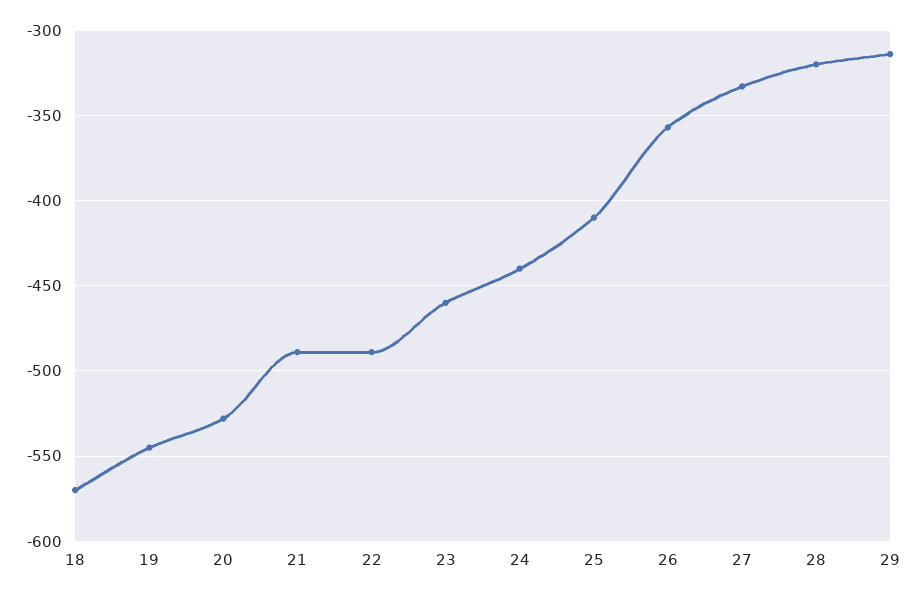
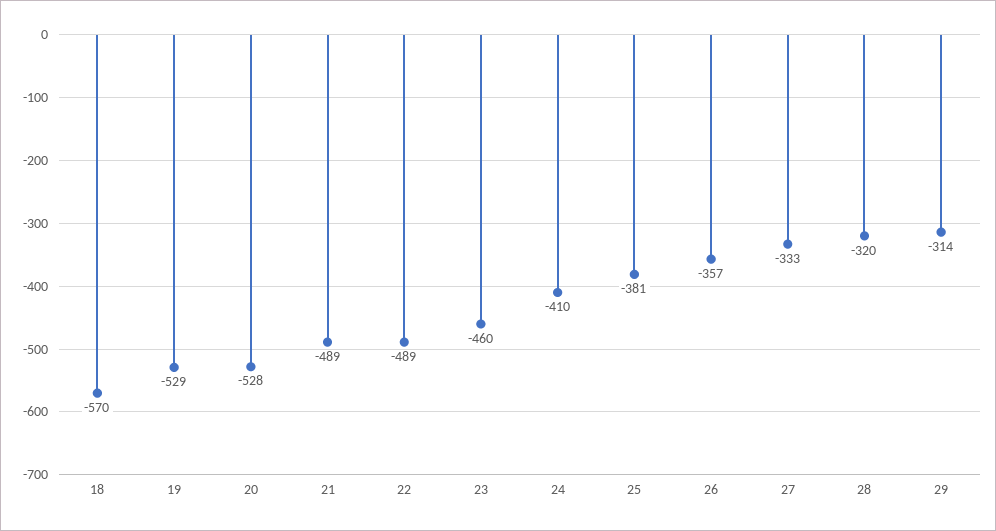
19: -545 -> -529
24: -440 -> -410
25: -410 -> -381

